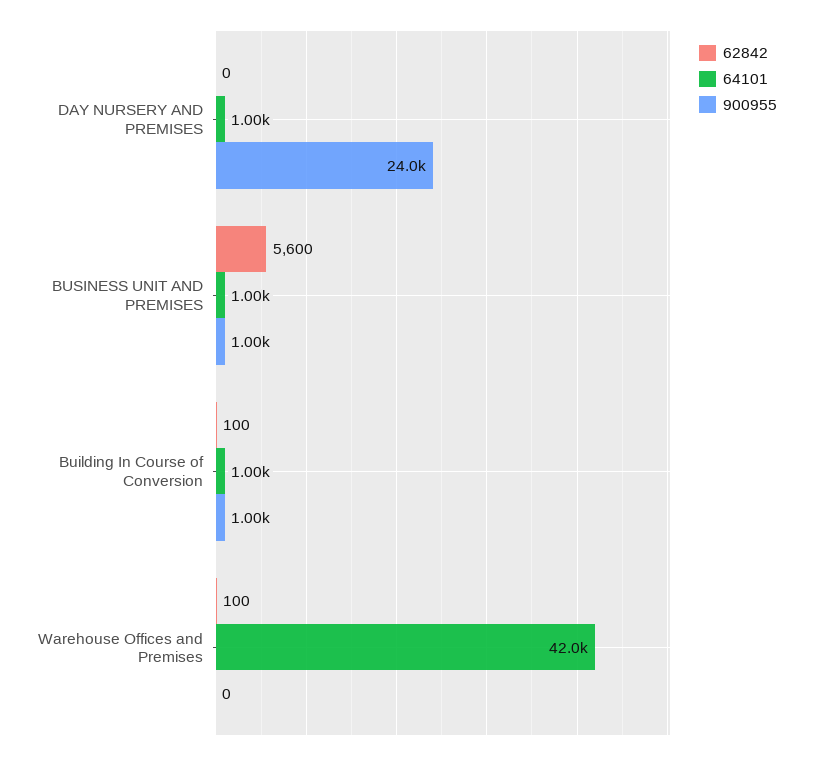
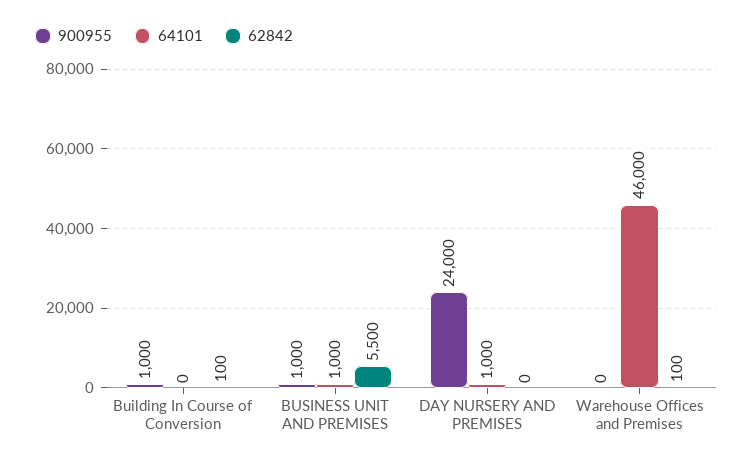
62842, BUSINESS UNIT AND PREMISES: 5600 -> 5500
64101, Building In Course of Conversion: 1000 -> 0
64101, Warehouse Offices and Premises: 42000 -> 46000

